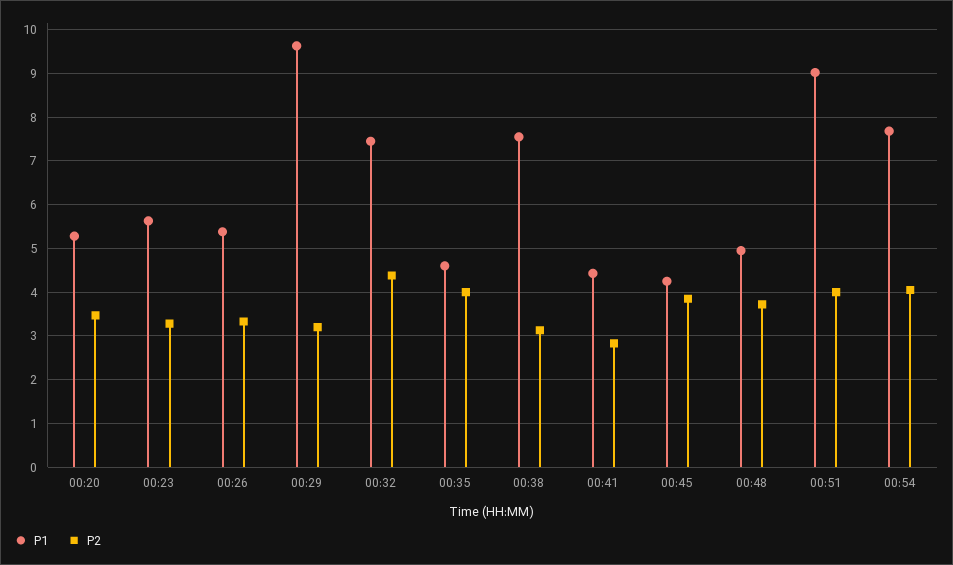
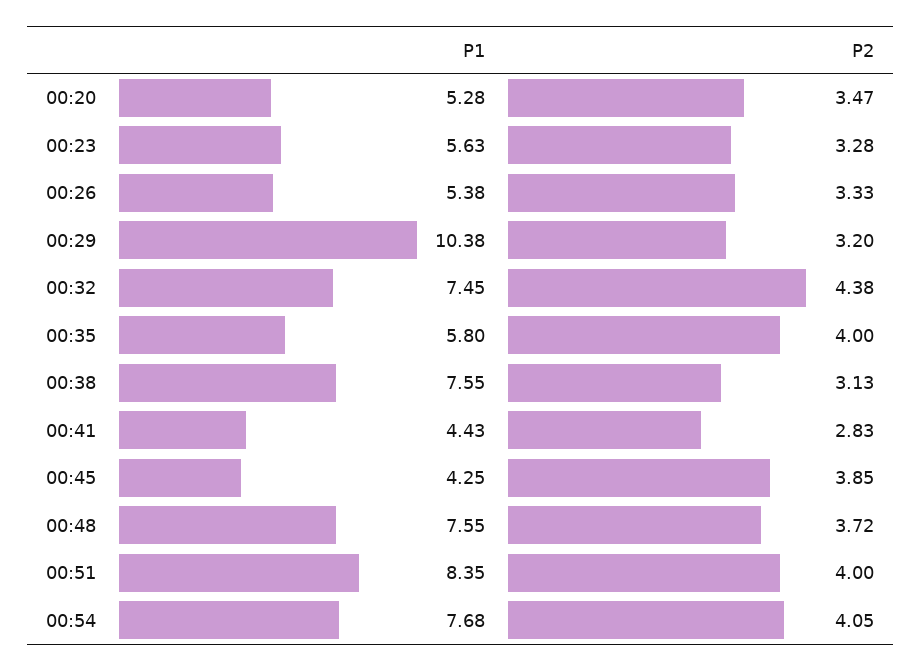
P1, 00:29: 9.6 -> 10.38
P1, 00:35: 4.6 -> 5.8
P1, 00:48: 5 -> 7.55
P1, 00:51: 9 -> 8.35

